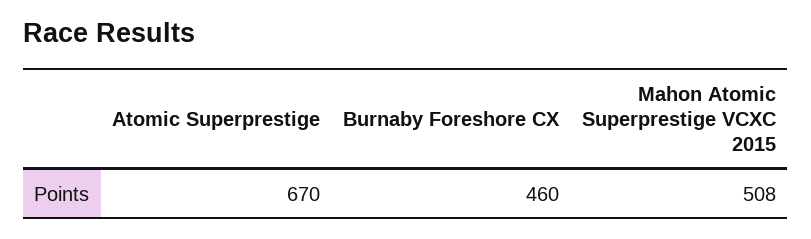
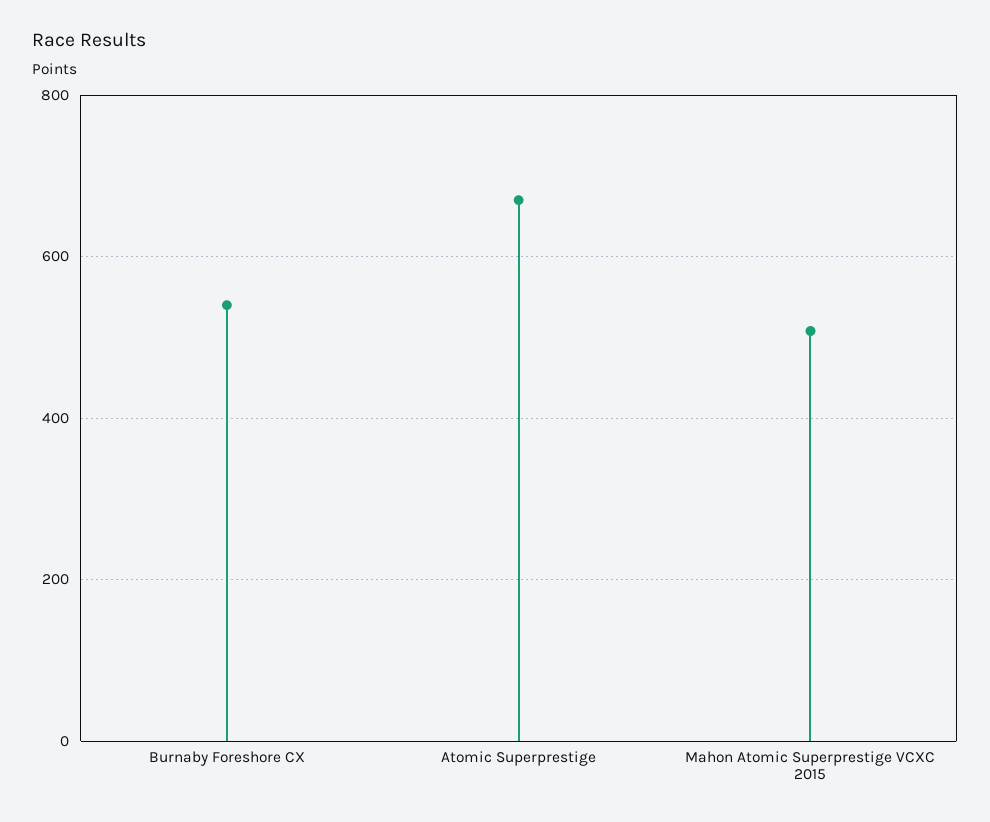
Burnaby Foreshore CX: 460 -> 540

